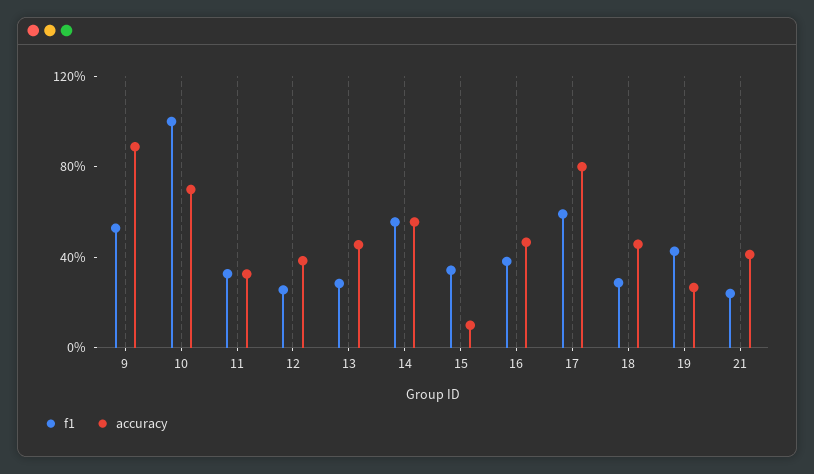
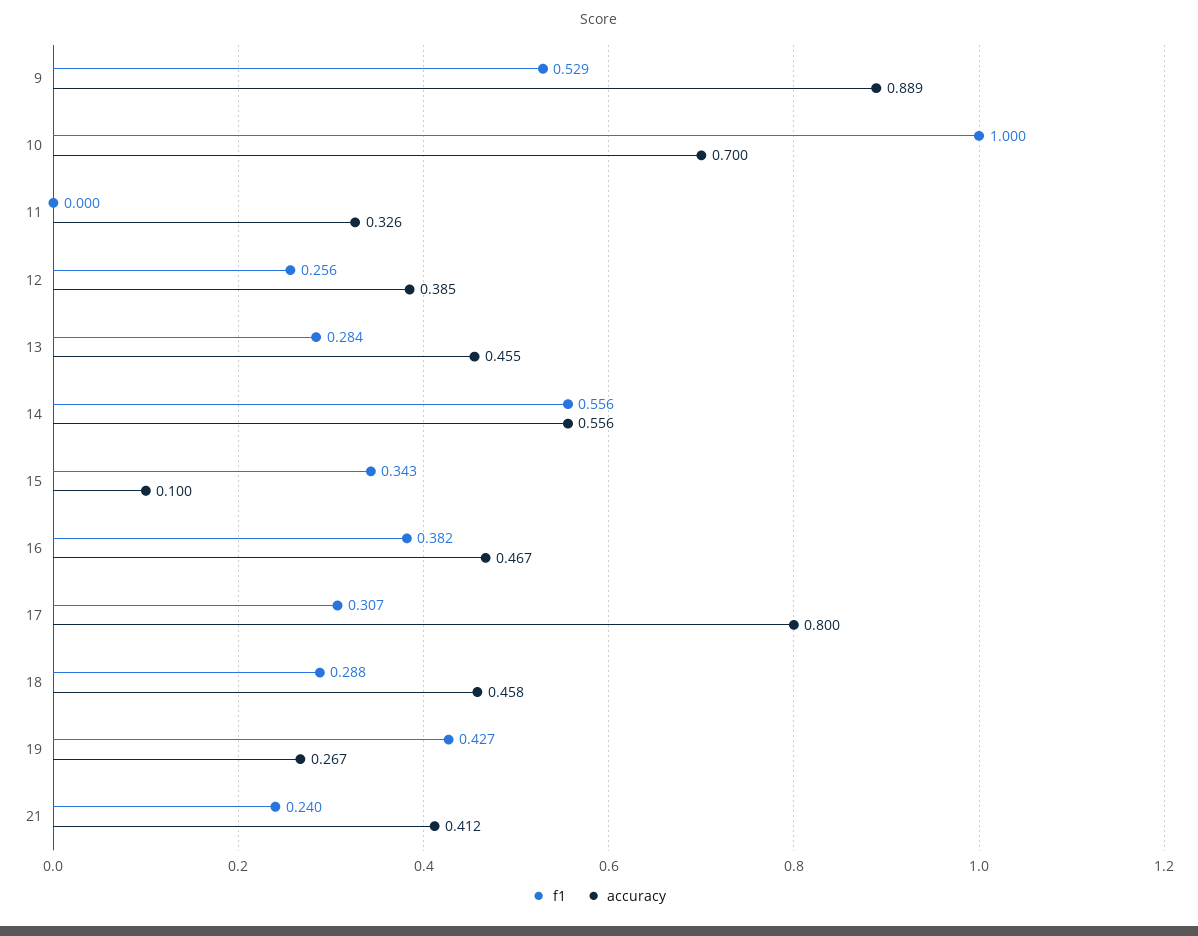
f1, 11: 0.3 -> 0
f1, 17: 0.6 -> 0.307

